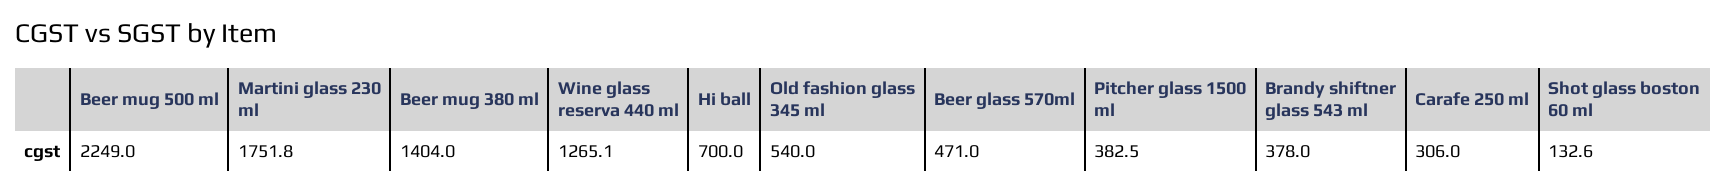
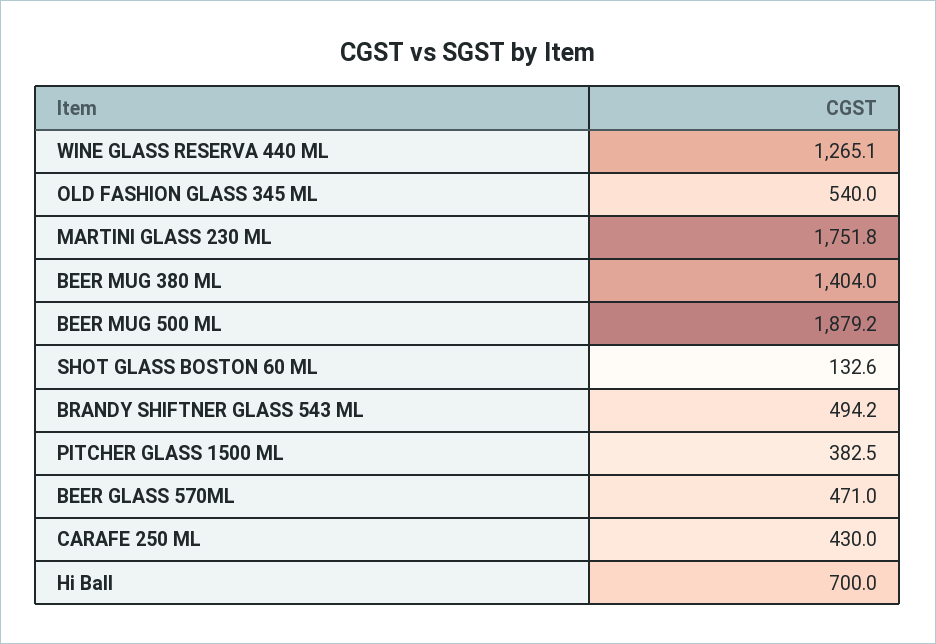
Beer mug 500 ml: 2249 -> 1879.2
Brandy shiftner glass 543 ml: 378 -> 494.2
Carafe 250 ml: 306 -> 430

